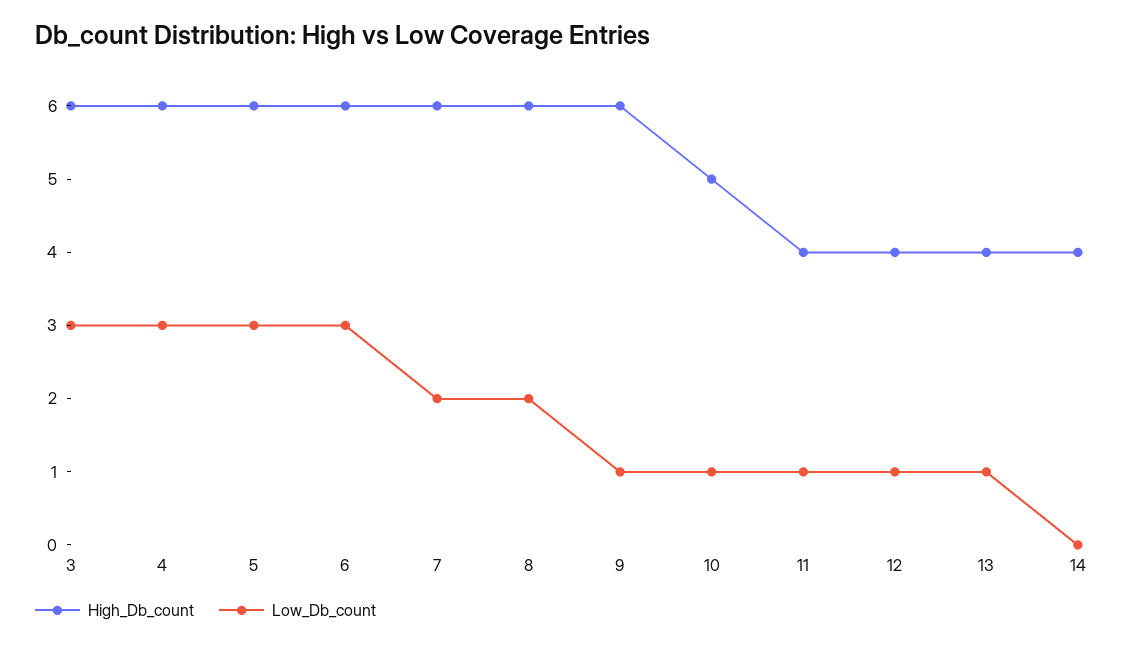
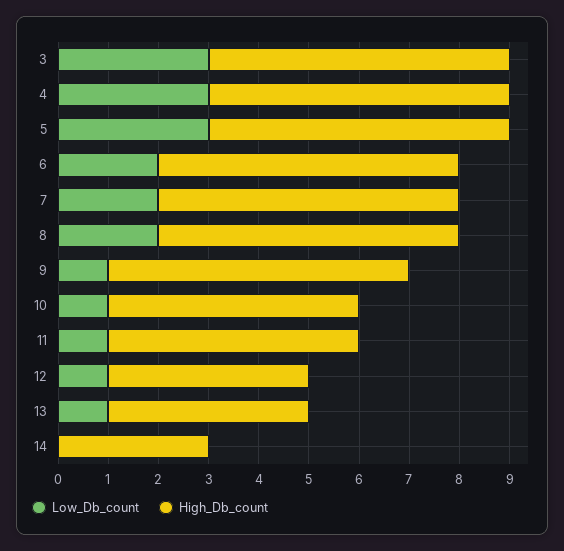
Low_Db_count, 6: 3 -> 2
High_Db_count, 11: 4 -> 5
High_Db_count, 14: 4 -> 3

